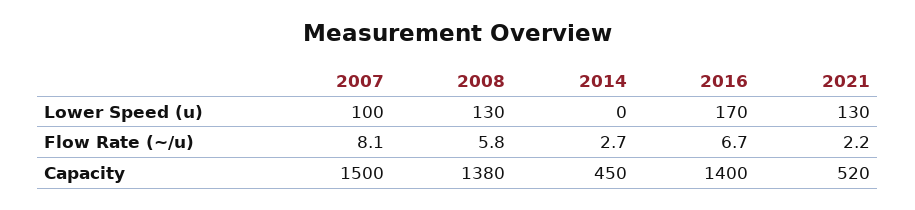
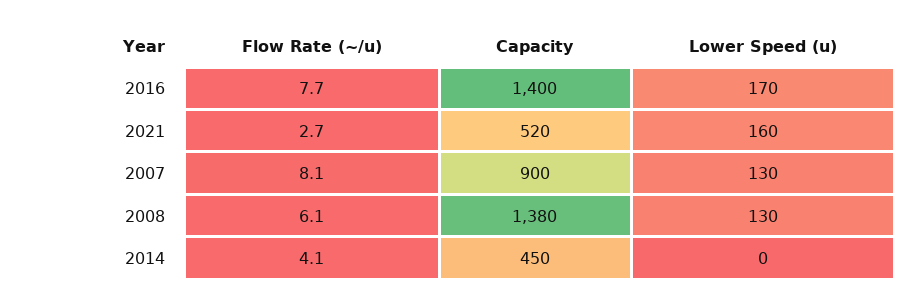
2007, Lower Speed (u): 100 -> 130
2021, Lower Speed (u): 130 -> 160
2008, Flow Rate (~/u): 5.8 -> 6.1
2014, Flow Rate (~/u): 2.7 -> 4.1
2016, Flow Rate (~/u): 6.7 -> 7.7
2021, Flow Rate (~/u): 2.2 -> 2.7
2007, Capacity: 1500 -> 900

